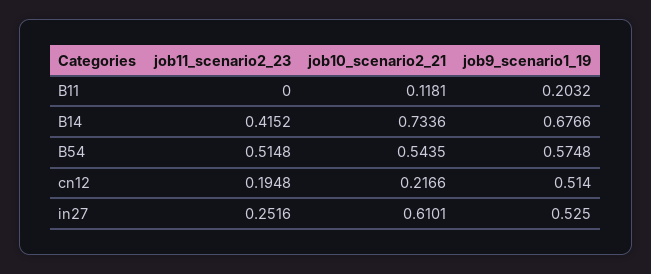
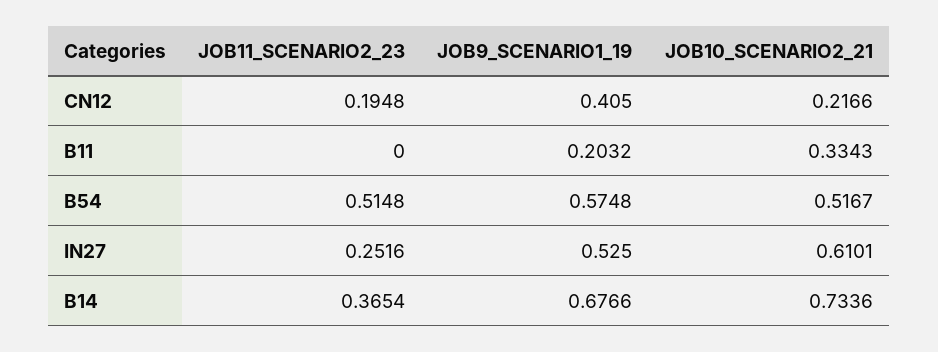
job10_scenario2_21, B11: 0.1181 -> 0.3343
job11_scenario2_23, B14: 0.4152 -> 0.3654
job10_scenario2_21, B54: 0.5435 -> 0.5167
job9_scenario1_19, cn12: 0.514 -> 0.405

